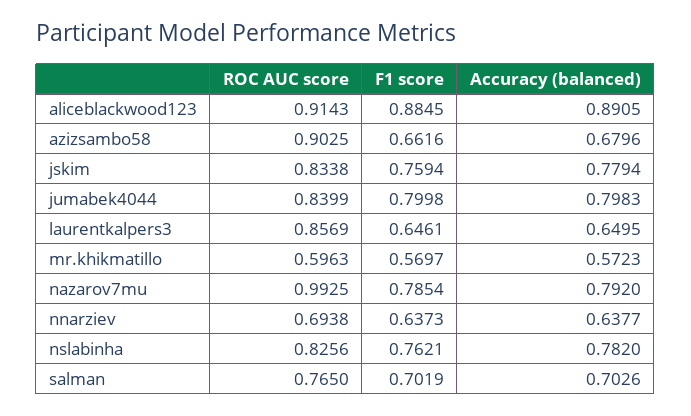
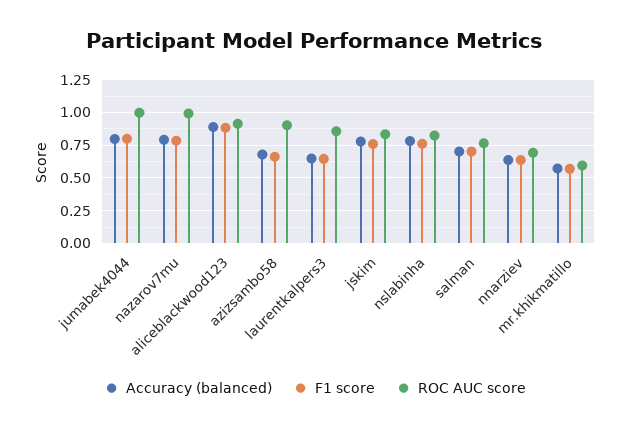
ROC AUC score, jumabek4044: 0.8399 -> 1

